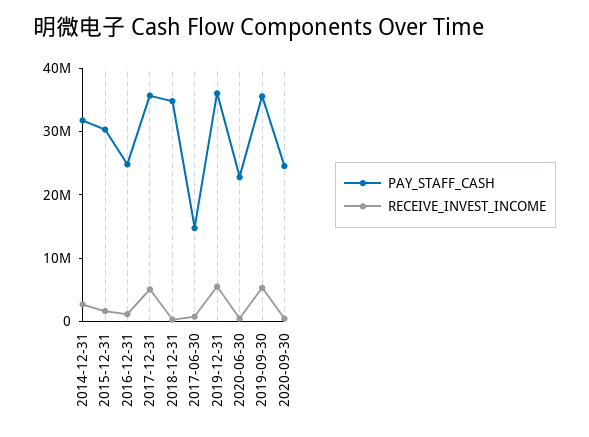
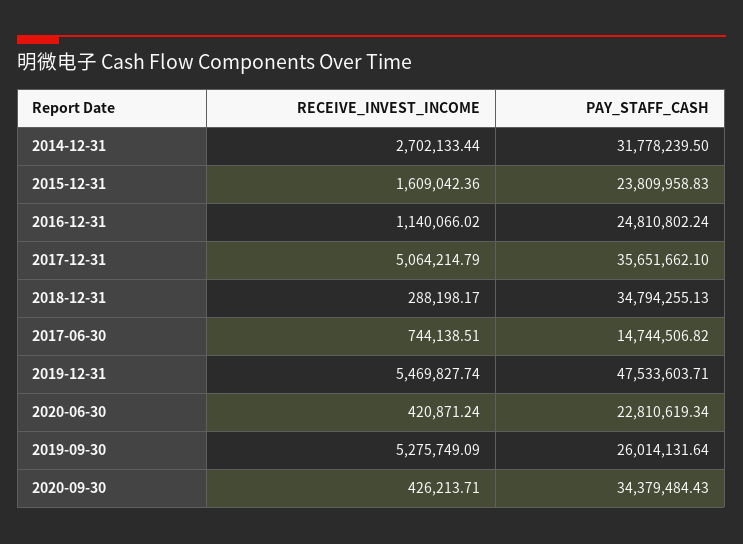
PAY_STAFF_CASH, 2015-12-31: 30000000 -> 23809958.83
PAY_STAFF_CASH, 2019-12-31: 36000000 -> 47533603.71
PAY_STAFF_CASH, 2019-09-30: 36000000 -> 26014131.64
PAY_STAFF_CASH, 2020-09-30: 24000000 -> 34379484.43

